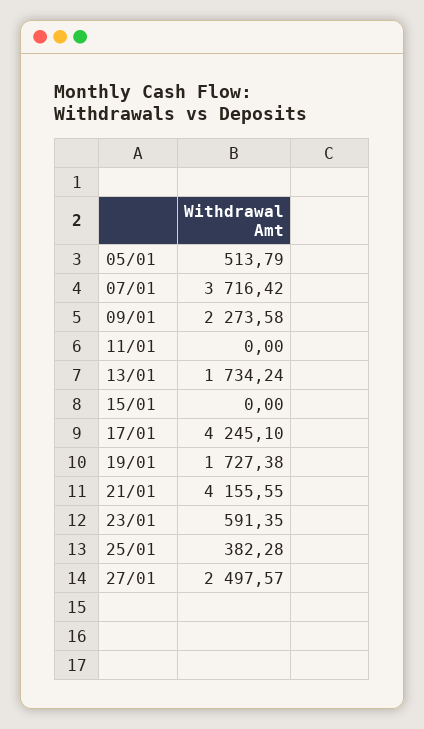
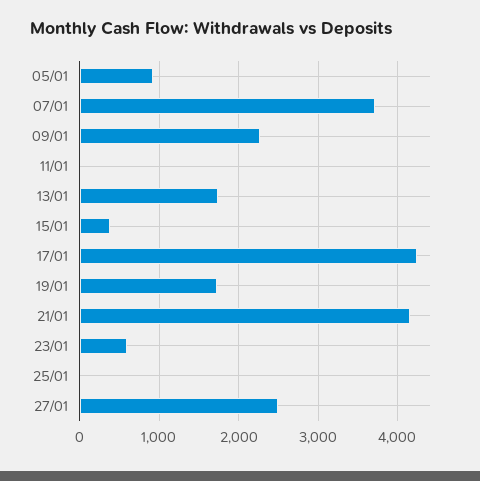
05/01: 513.79 -> 900
15/01: 0 -> 400
25/01: 382.28 -> 0

